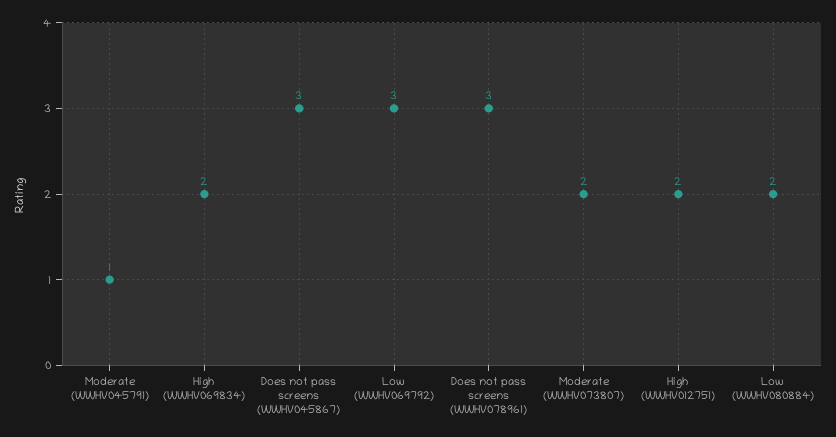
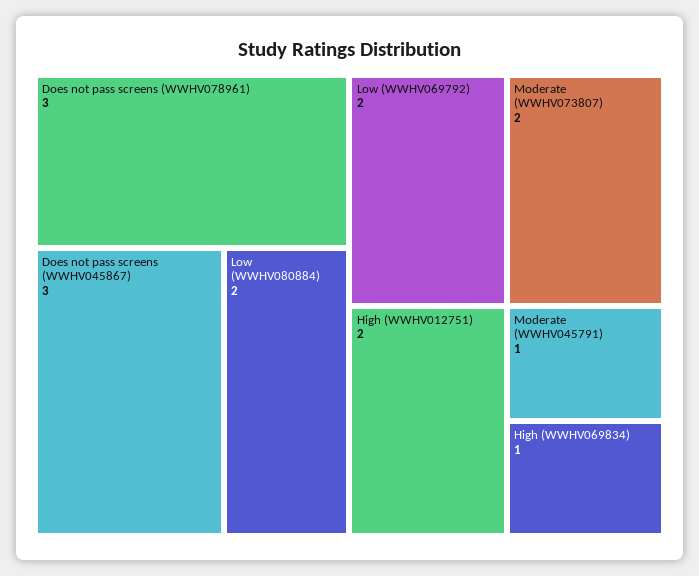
High (WWHV069834): 2 -> 1
Low (WWHV069792): 3 -> 2

